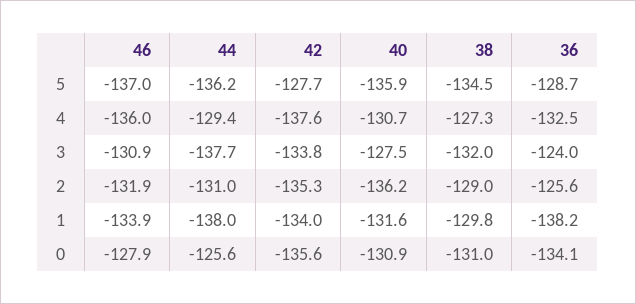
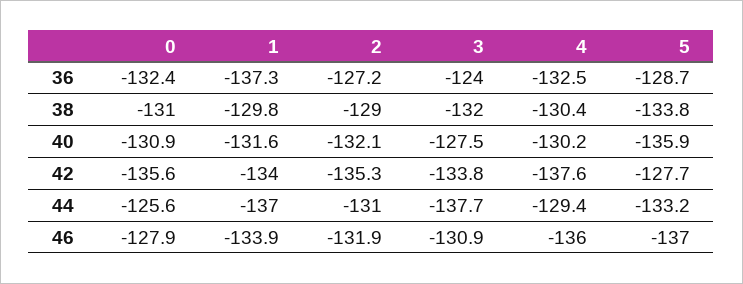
44, 5: -136.2 -> -133.2
38, 5: -134.5 -> -133.8
40, 4: -130.7 -> -130.2
38, 4: -127.3 -> -130.4
40, 2: -136.2 -> -132.1
36, 2: -125.6 -> -127.2
44, 1: -138 -> -137
36, 1: -138.2 -> -137.3
36, 0: -134.1 -> -132.4

